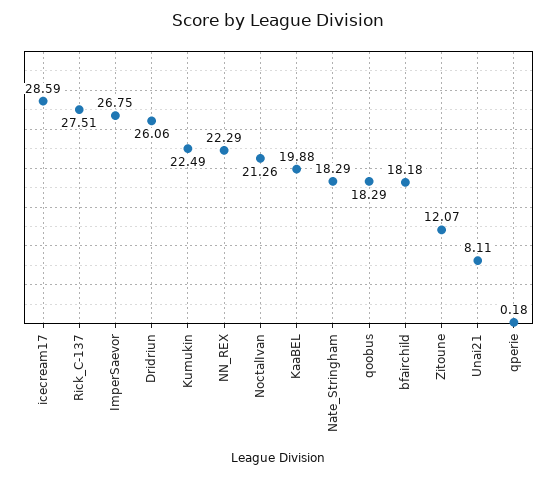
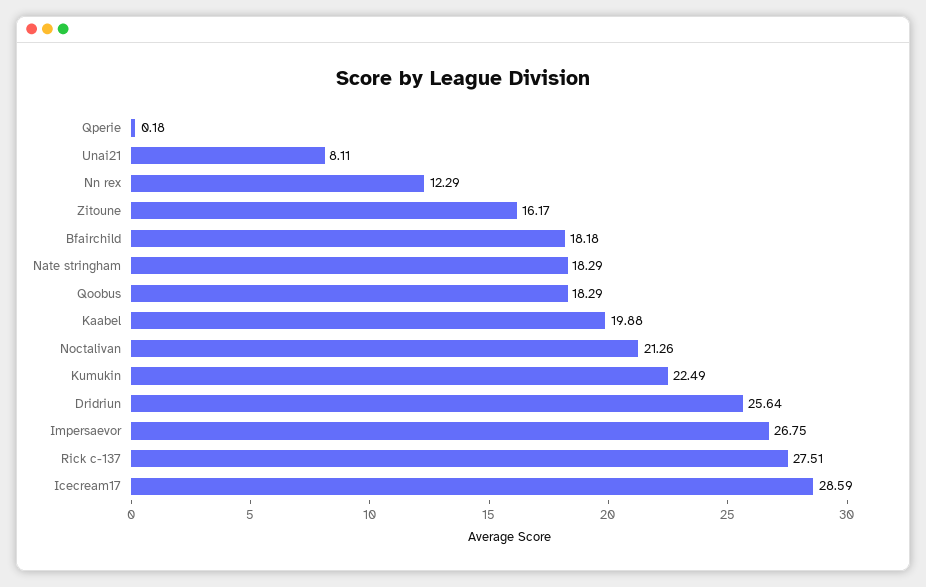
Dridriun: 26.06 -> 25.64
NN_REX: 22.29 -> 12.29
Zitoune: 12.07 -> 16.17

